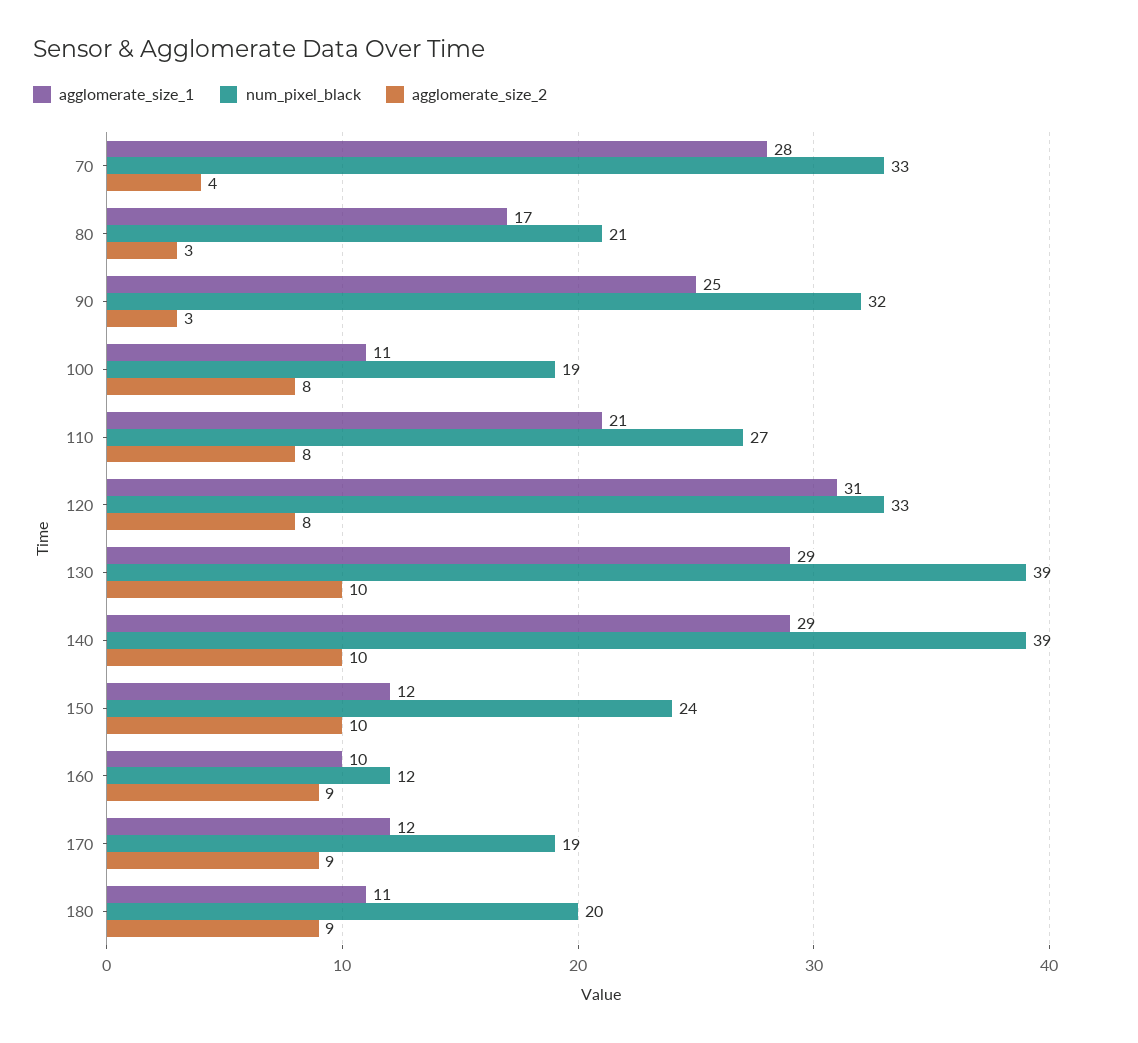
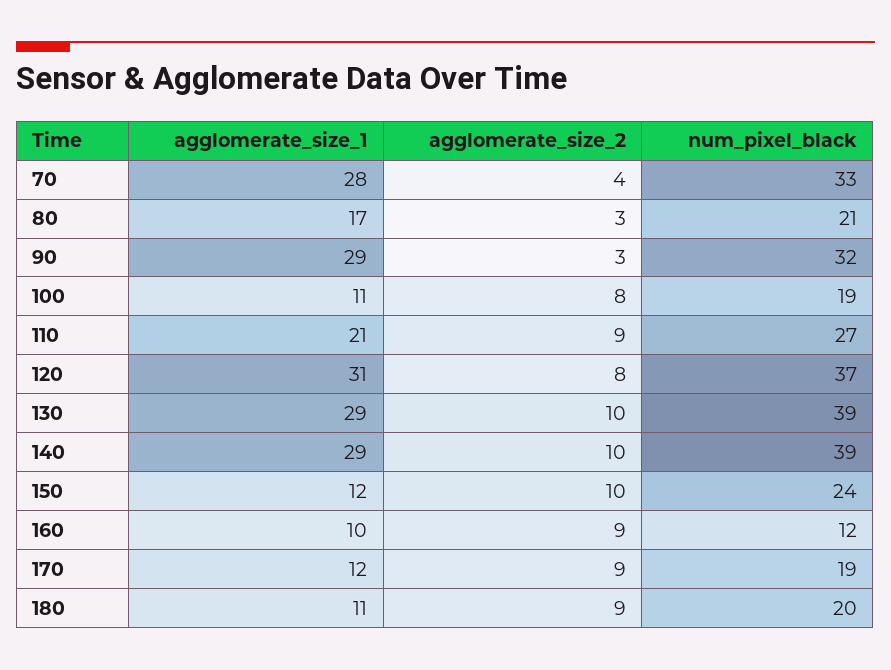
agglomerate_size_1, 90: 25 -> 29
agglomerate_size_2, 110: 8 -> 9
num_pixel_black, 120: 33 -> 37

